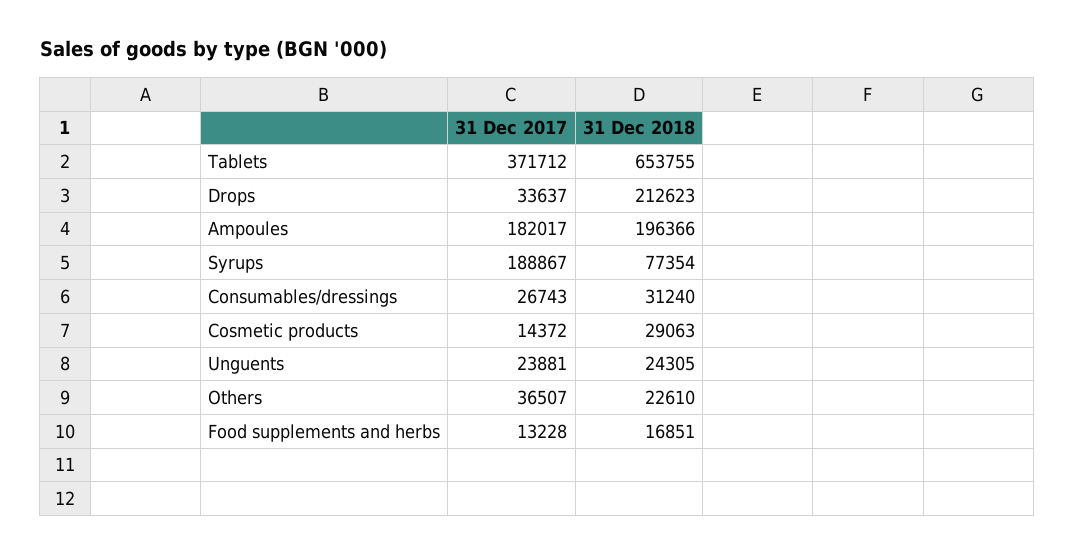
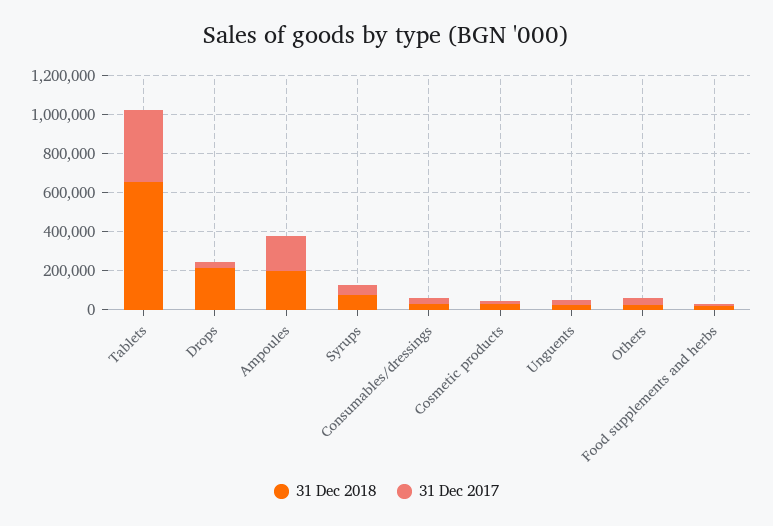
31 Dec 2017, Syrups: 188867 -> 50000

